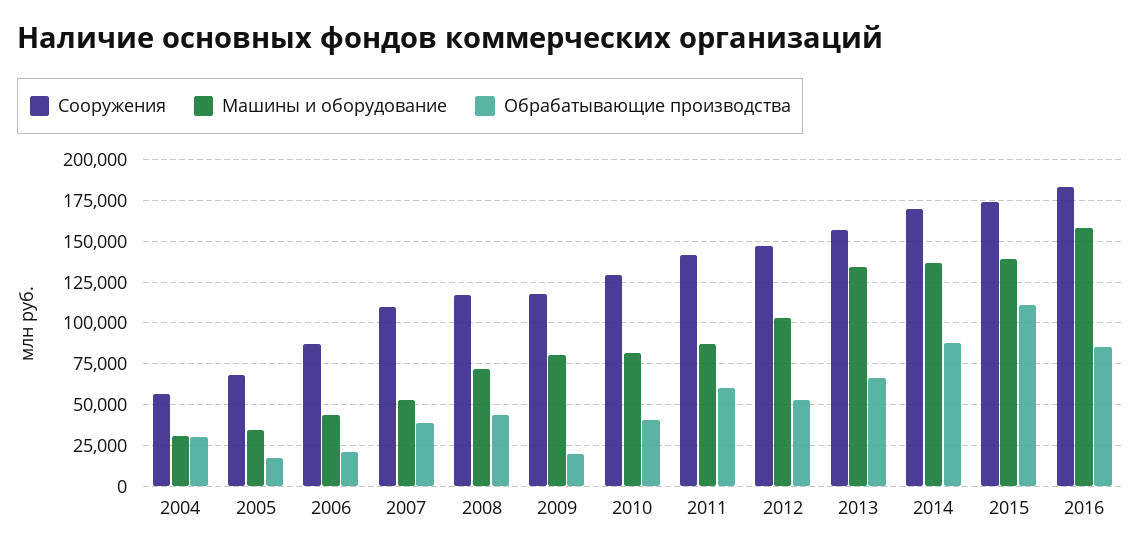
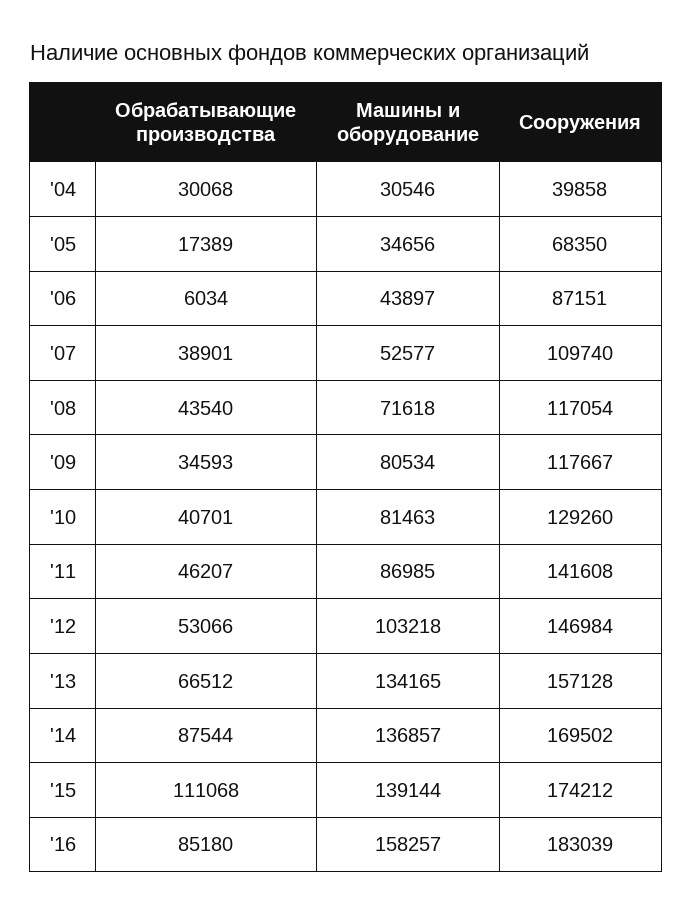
Сооружения, 2004: 55000 -> 39858
Обрабатывающие производства, 2006: 20000 -> 6034
Обрабатывающие производства, 2009: 20000 -> 34593
Обрабатывающие производства, 2011: 60000 -> 46207

